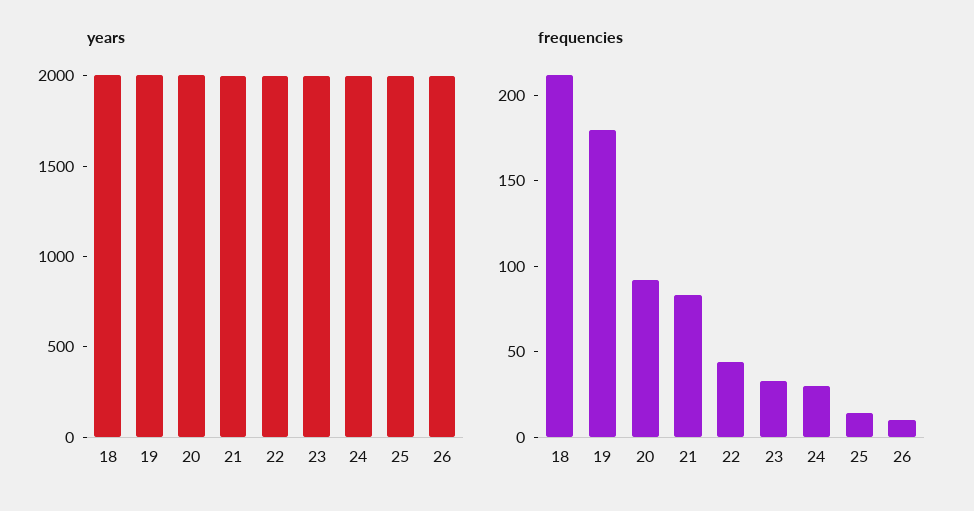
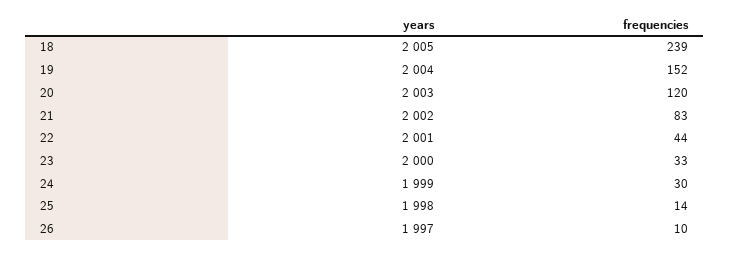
frequencies, 18: 210 -> 239
frequencies, 19: 180 -> 152
frequencies, 20: 90 -> 120

